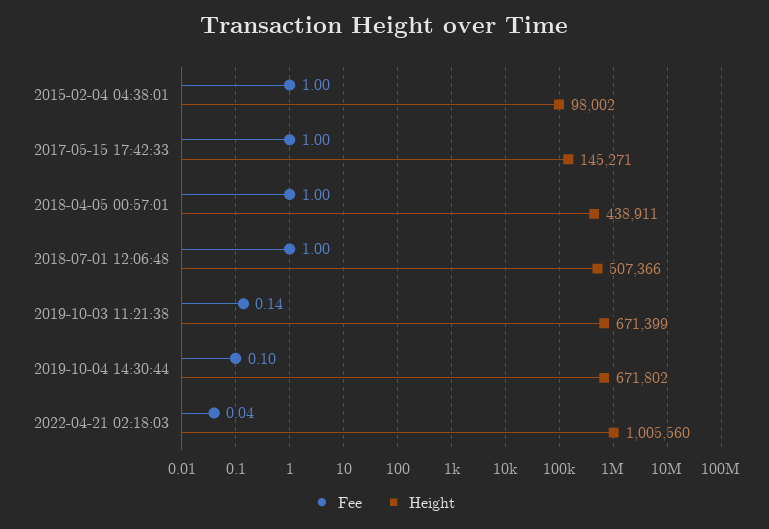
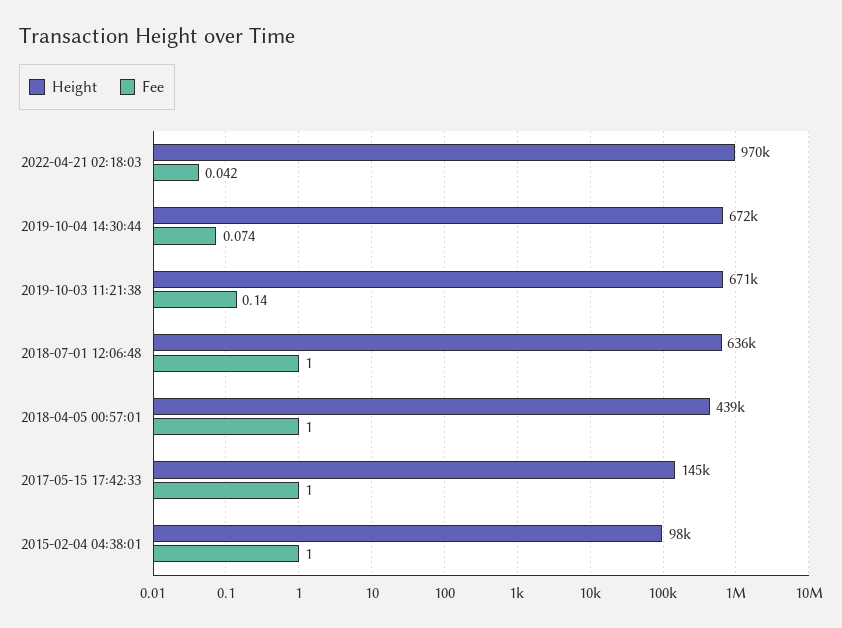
Height, 2018-07-01 12:06:48: 507366 -> 636000
Fee, 2019-10-04 14:30:44: 0.1 -> 0.074
Height, 2022-04-21 02:18:03: 1005560 -> 970000

